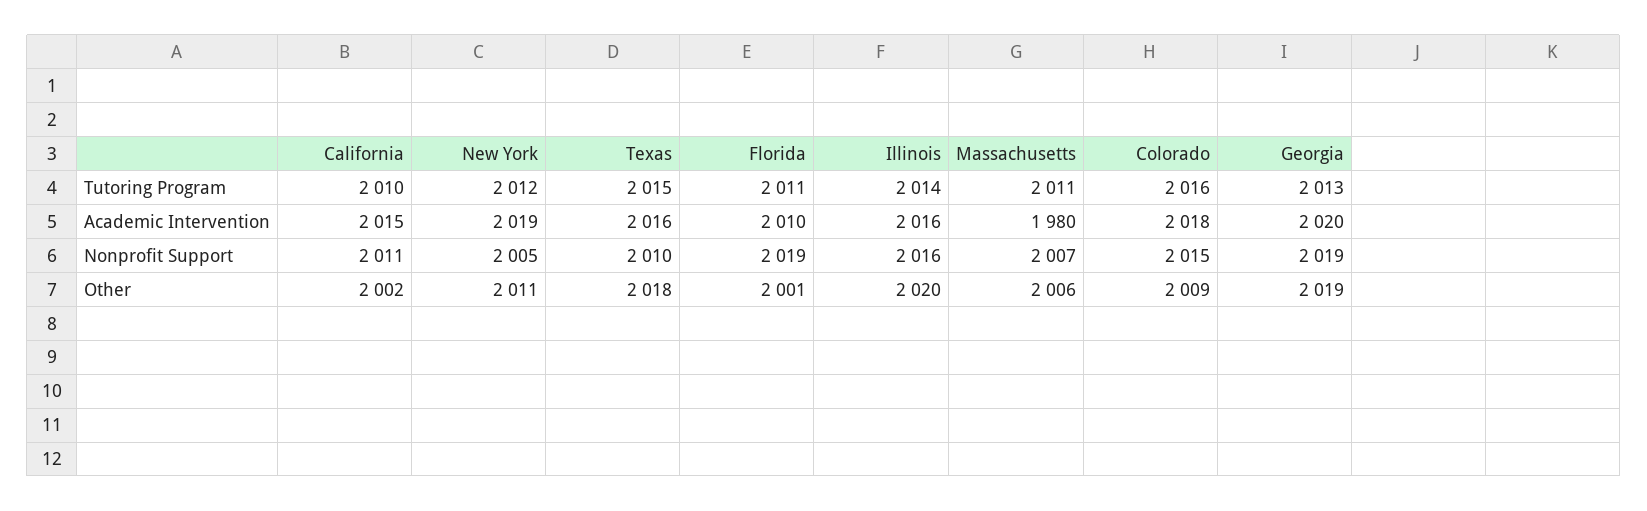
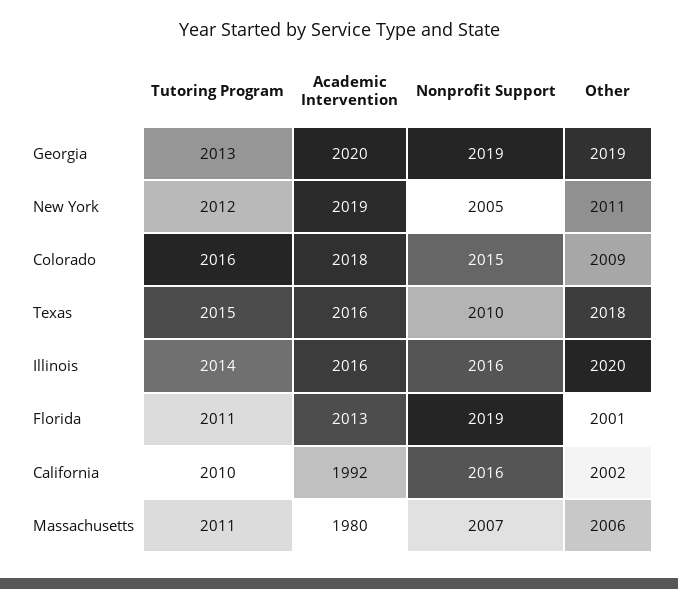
California, Academic Intervention: 2015 -> 1992
Florida, Academic Intervention: 2010 -> 2013
California, Nonprofit Support: 2011 -> 2016

